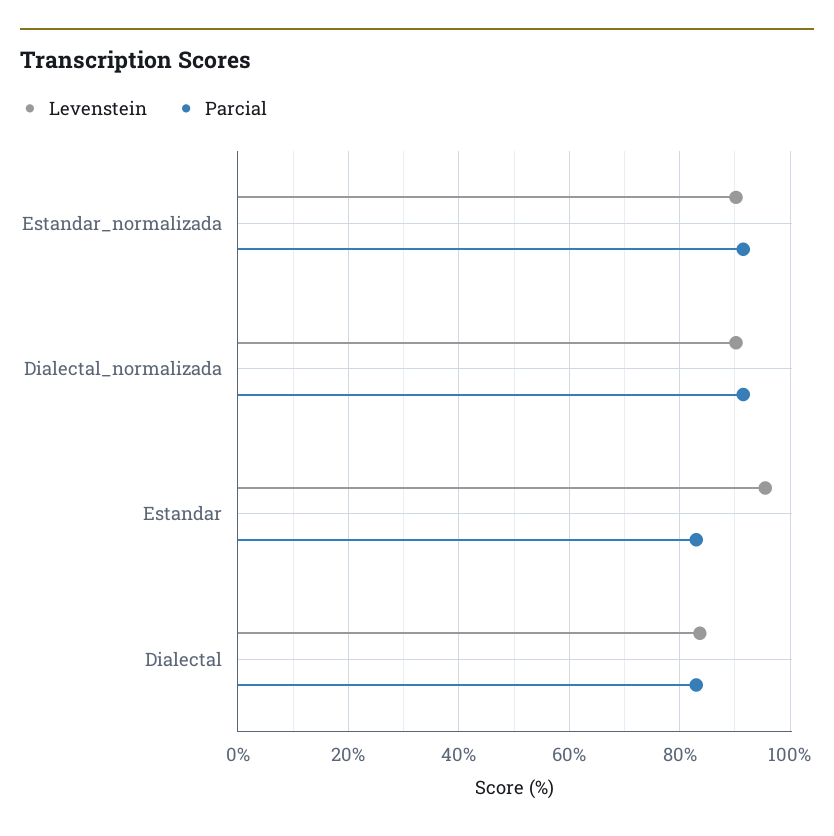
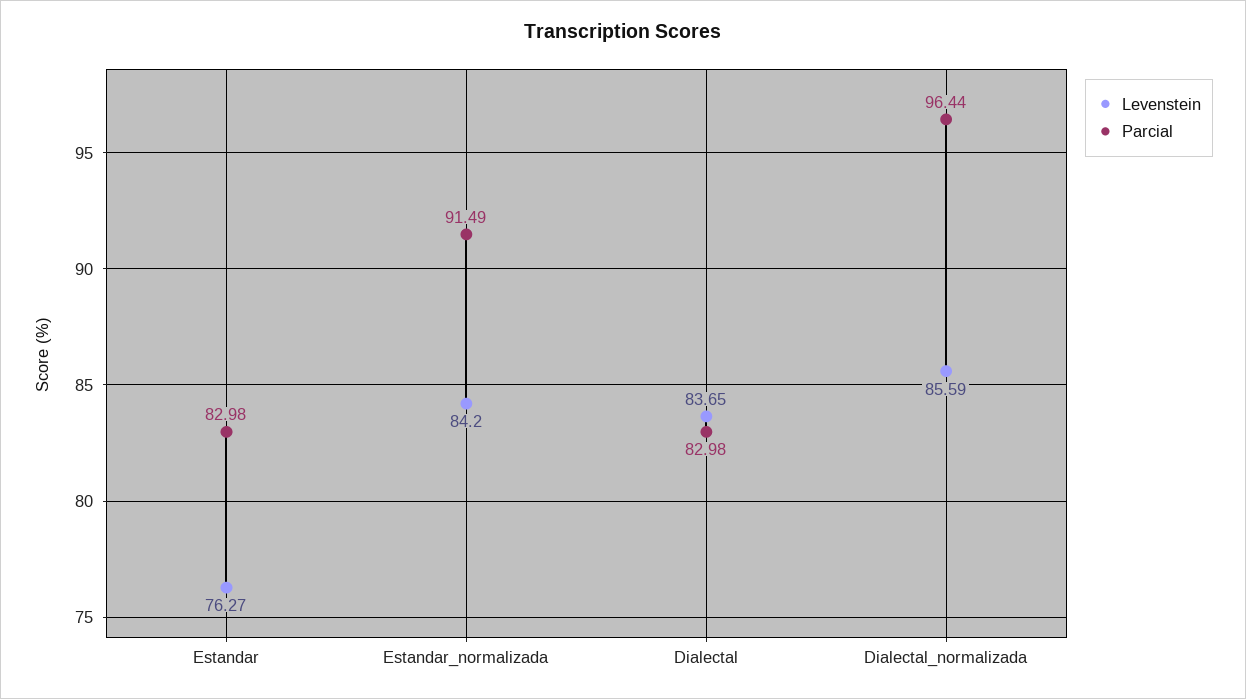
Levenstein, Estandar_normalizada: 90 -> 84.2
Levenstein, Dialectal_normalizada: 90 -> 85.59
Parcial, Dialectal_normalizada: 92 -> 96.44
Levenstein, Estandar: 96 -> 76.27

